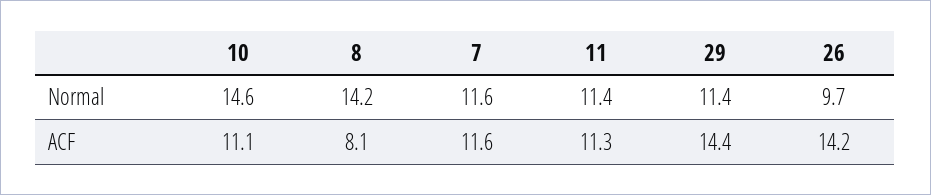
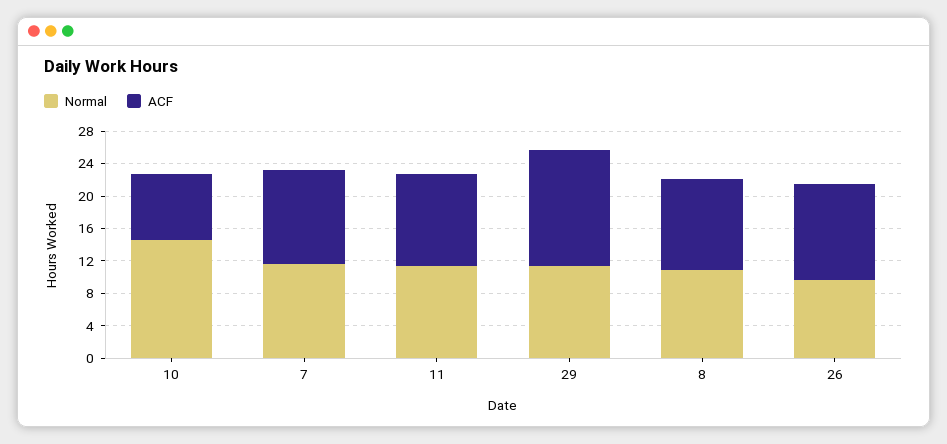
Normal, 8: 14.2 -> 11
ACF, 10: 11.1 -> 8
ACF, 8: 8.1 -> 11
ACF, 26: 14.2 -> 12

